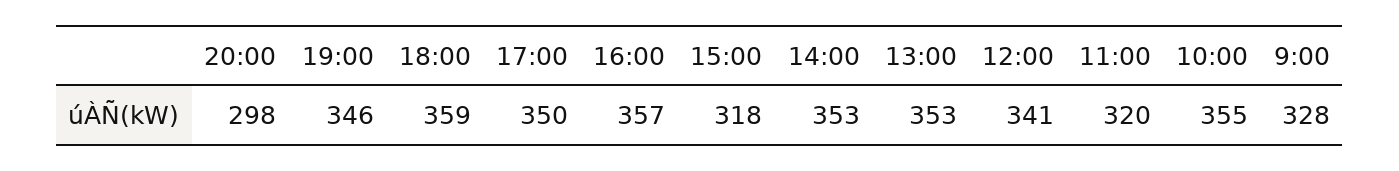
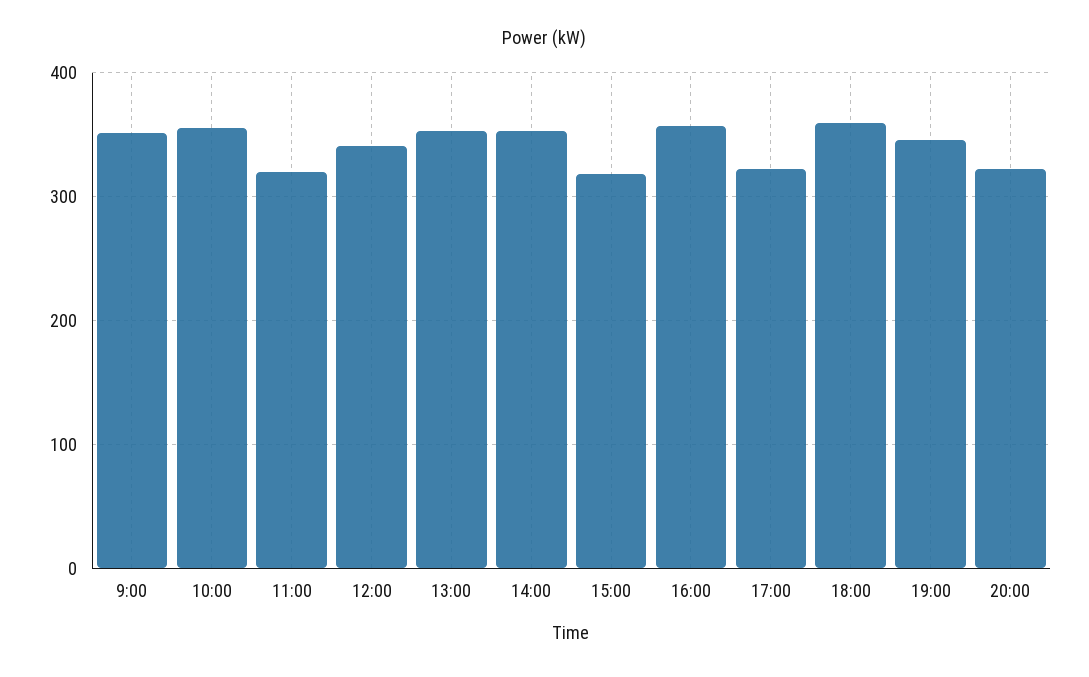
20:00: 298 -> 320
17:00: 350 -> 320
9:00: 328 -> 350

